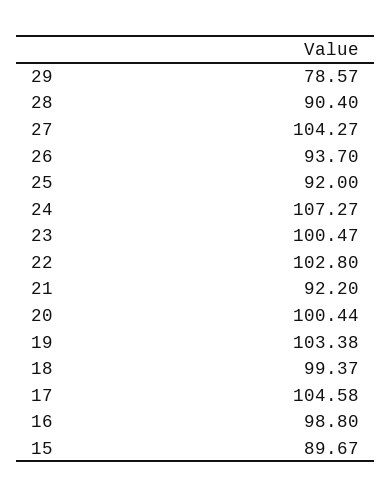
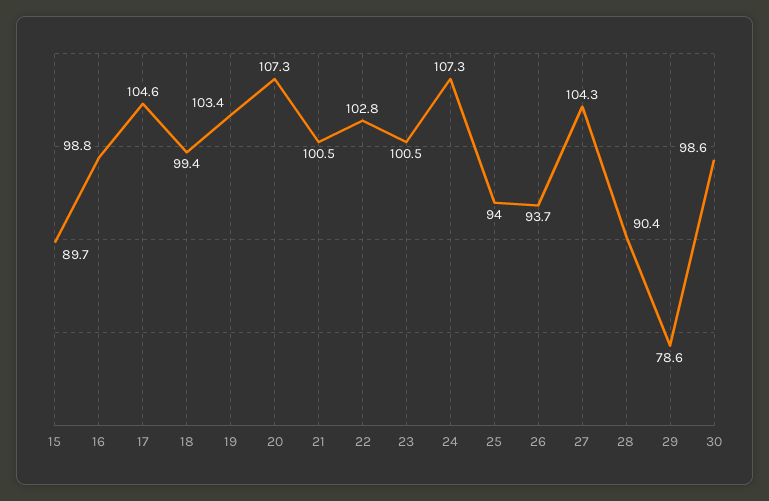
25: 92 -> 94
21: 92.2 -> 100.5
20: 100.44 -> 107.3
30: none -> 98.6

